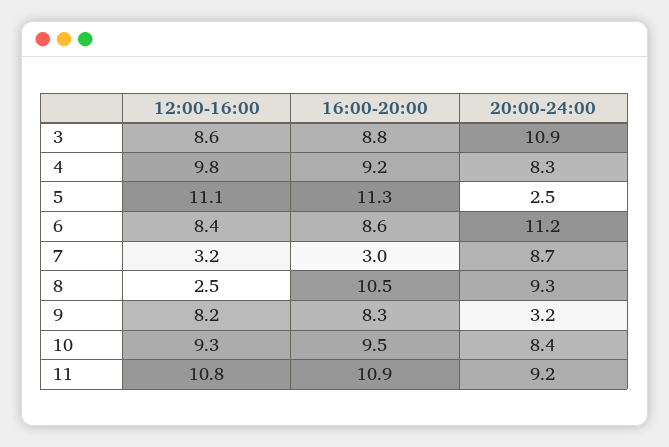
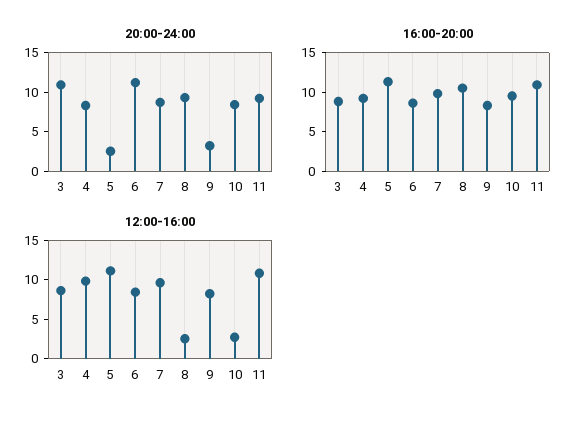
12:00-16:00, 7: 3.2 -> 10
16:00-20:00, 7: 3 -> 10
12:00-16:00, 10: 9.3 -> 2.5

